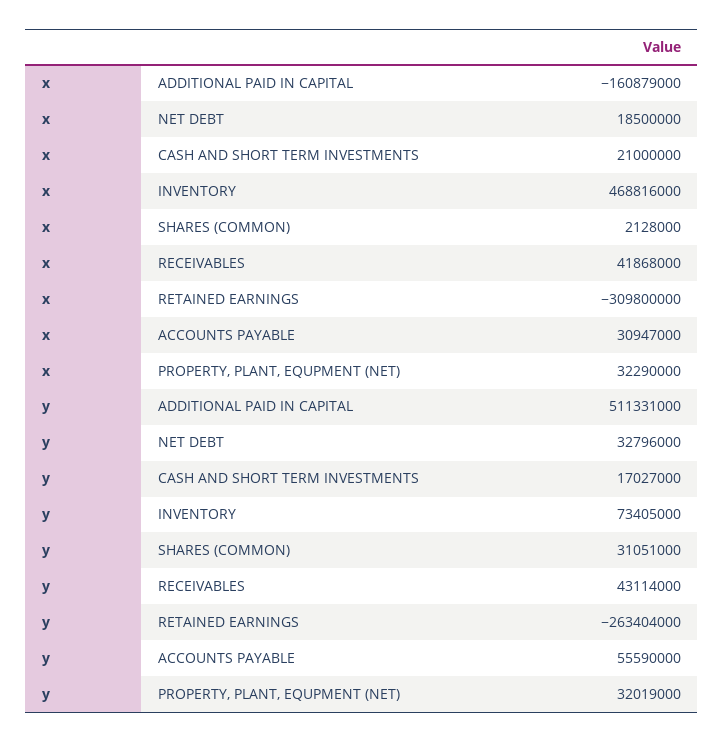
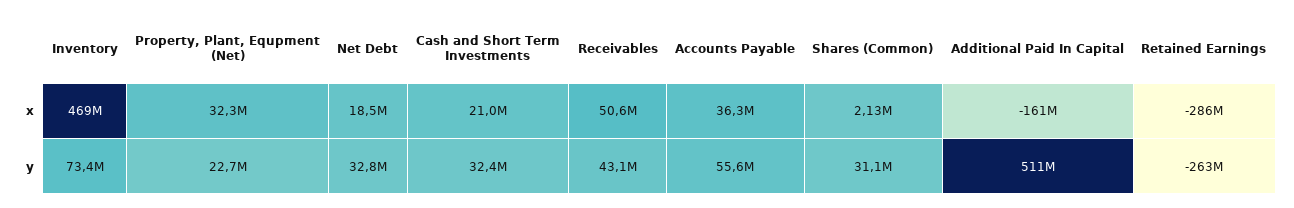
x, RECEIVABLES: 41868000 -> 50600000
x, RETAINED EARNINGS: -309800000 -> -286000000
x, ACCOUNTS PAYABLE: 30947000 -> 36300000
y, CASH AND SHORT TERM INVESTMENTS: 17027000 -> 32400000
y, PROPERTY, PLANT, EQUPMENT (NET): 32019000 -> 22700000

